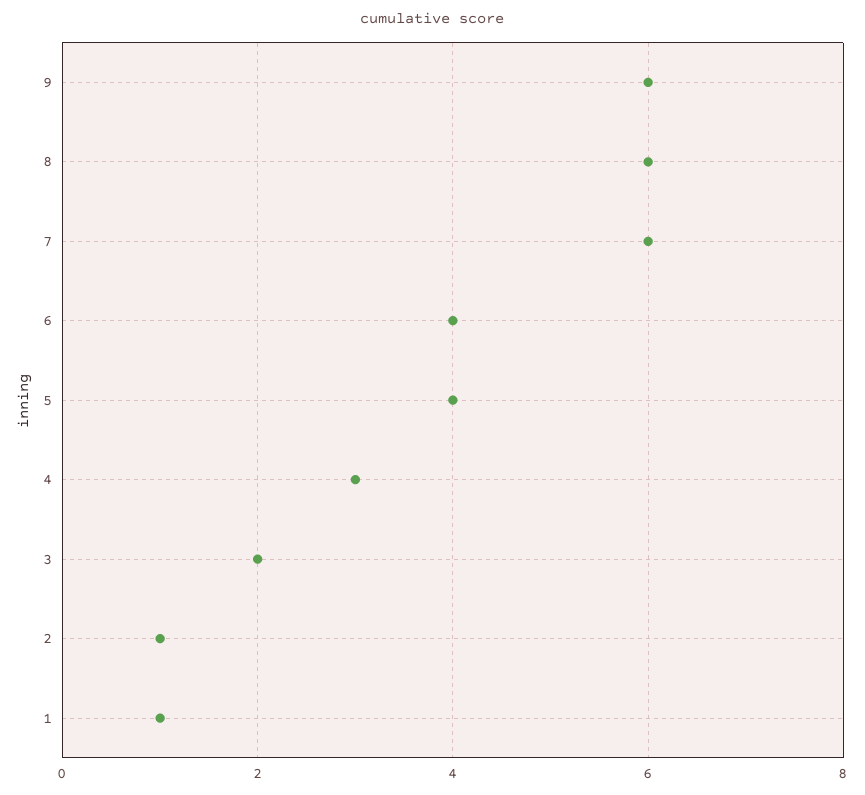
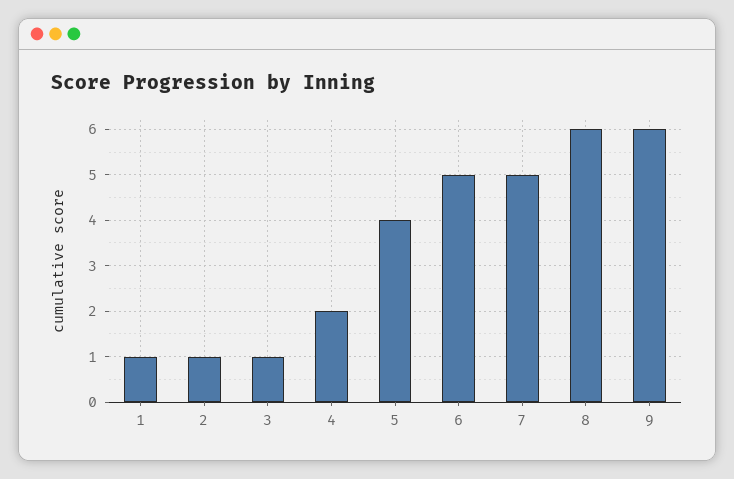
7: 6 -> 5
6: 4 -> 5
4: 3 -> 2
3: 2 -> 1

